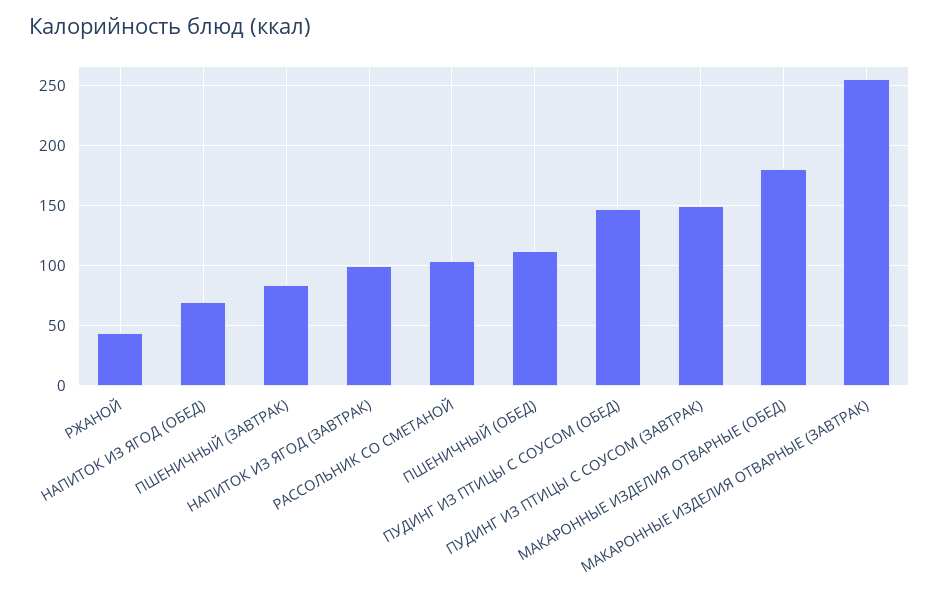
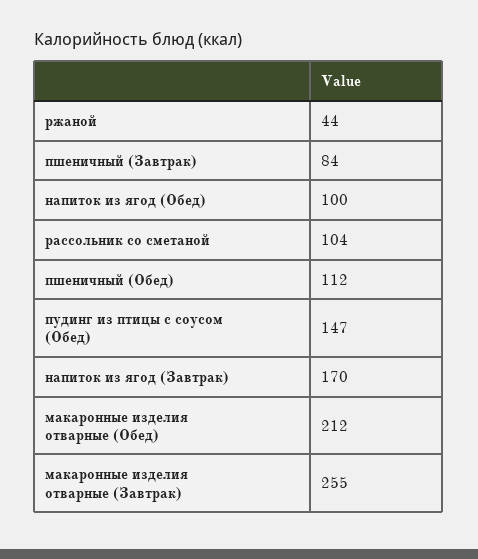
НАПИТОК ИЗ ЯГОД (ОБЕД): 70 -> 100
НАПИТОК ИЗ ЯГОД (ЗАВТРАК): 100 -> 170
ПУДИНГ ИЗ ПТИЦЫ С СОУСОМ (ЗАВТРАК): 150 -> none
МАКАРОННЫЕ ИЗДЕЛИЯ ОТВАРНЫЕ (ОБЕД): 180 -> 212

